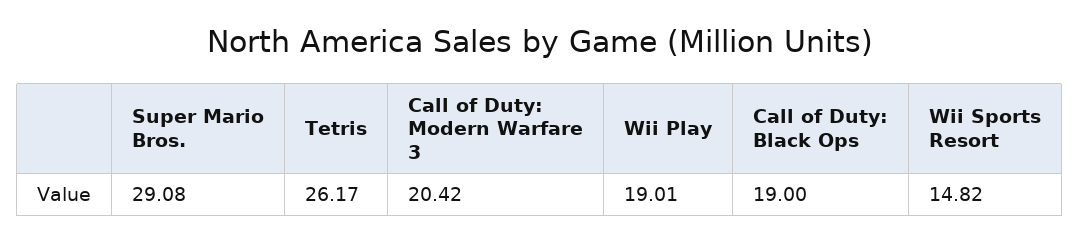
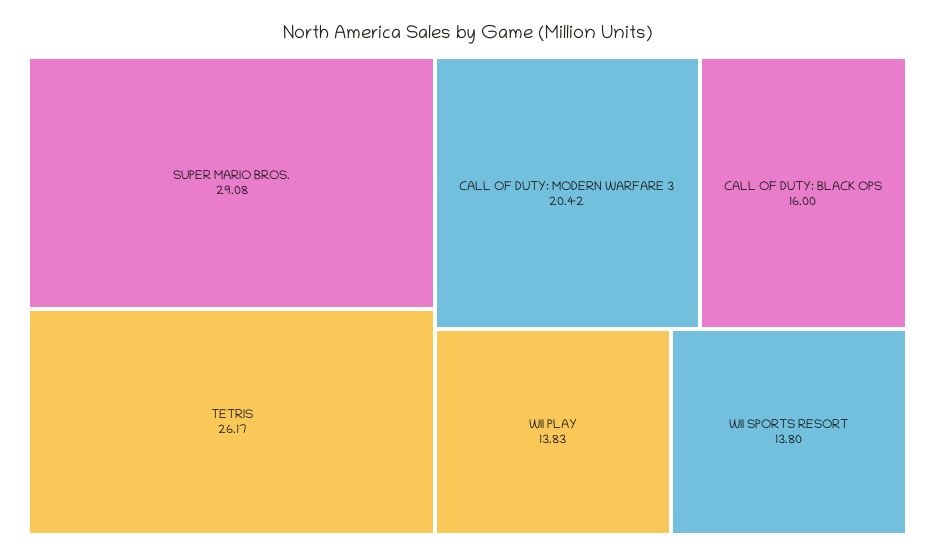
Wii Play: 19.01 -> 13.83
Call of Duty: Black Ops: 19 -> 16
Wii Sports Resort: 14.82 -> 13.8

